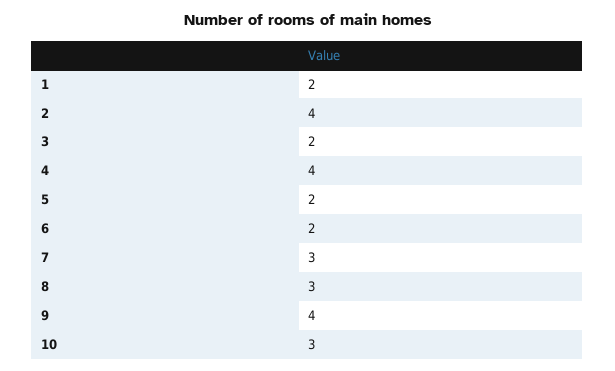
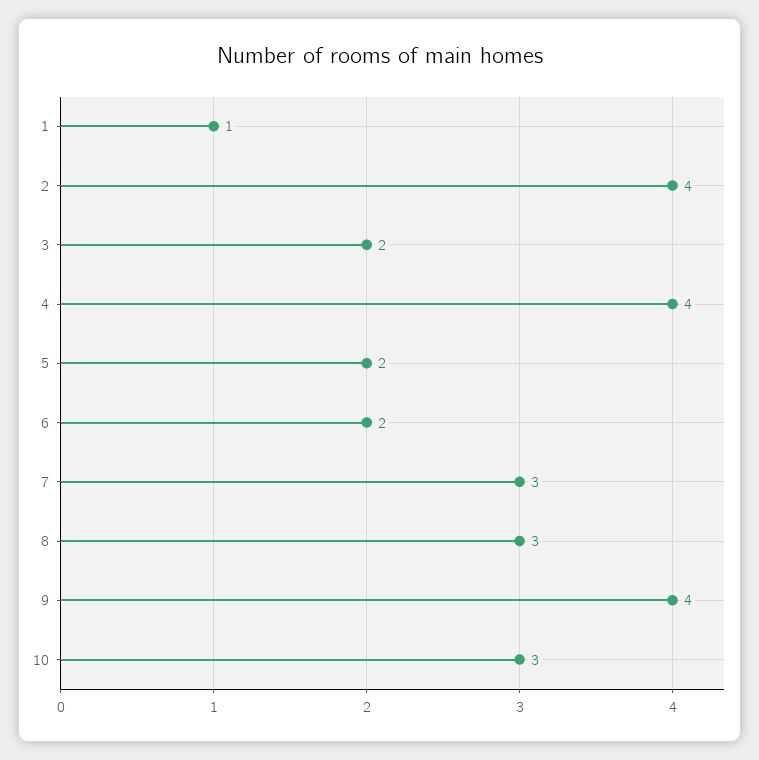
1: 2 -> 1

